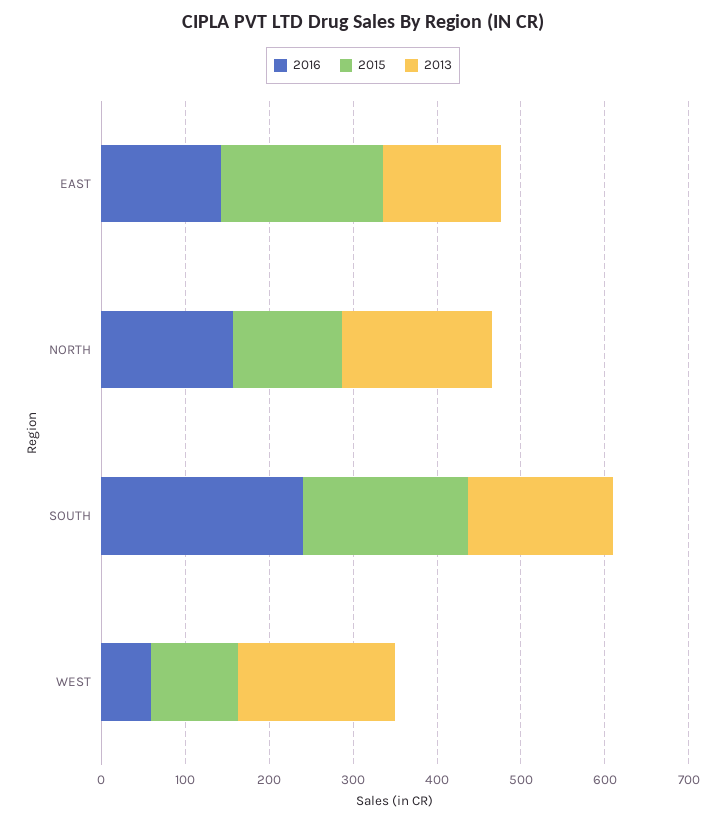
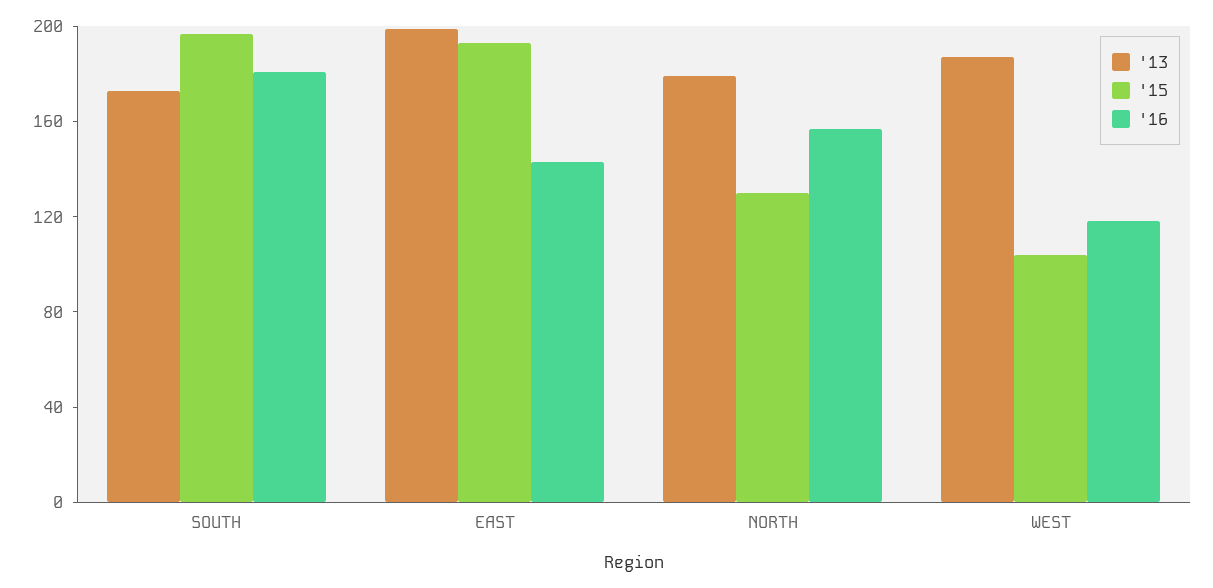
2013, EAST: 140 -> 200
2016, SOUTH: 240 -> 180
2016, WEST: 60 -> 120

